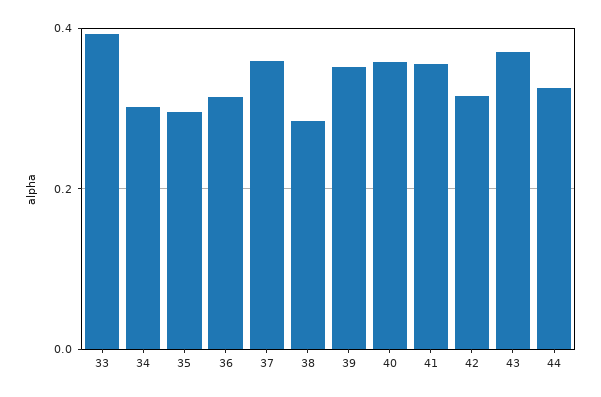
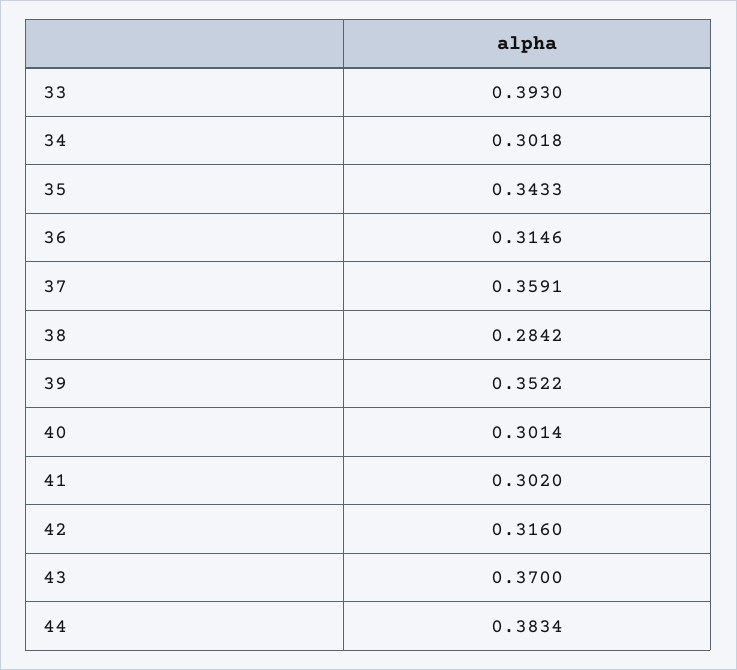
35: 0.3 -> 0.3433
40: 0.36 -> 0.3014
41: 0.36 -> 0.302
44: 0.32 -> 0.3834

